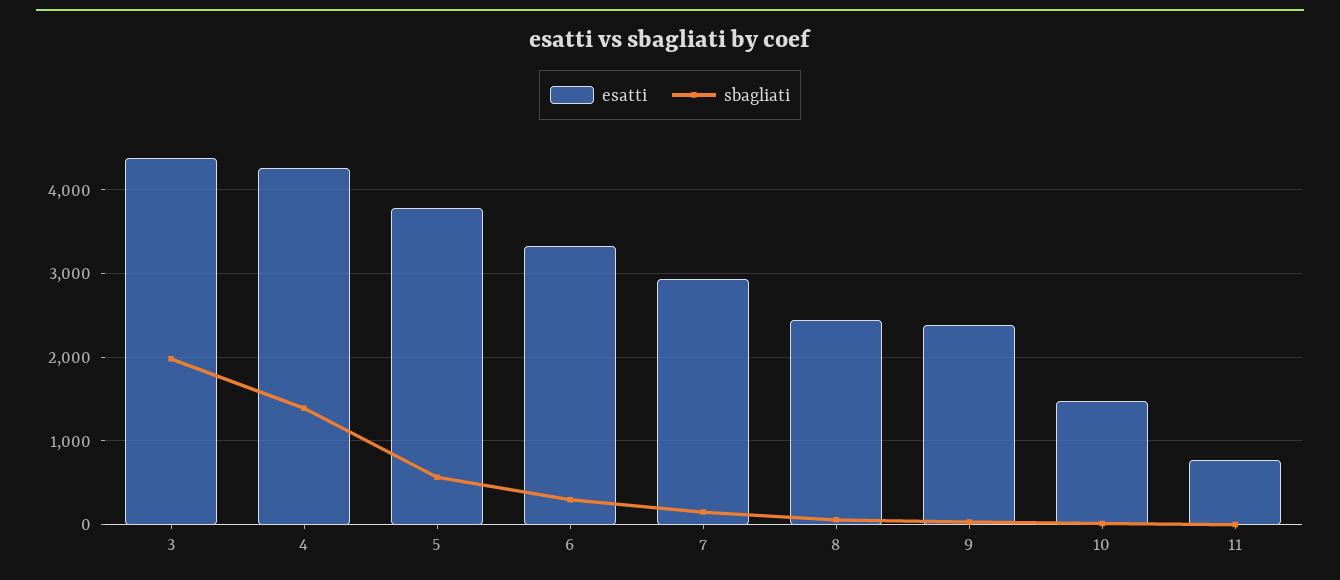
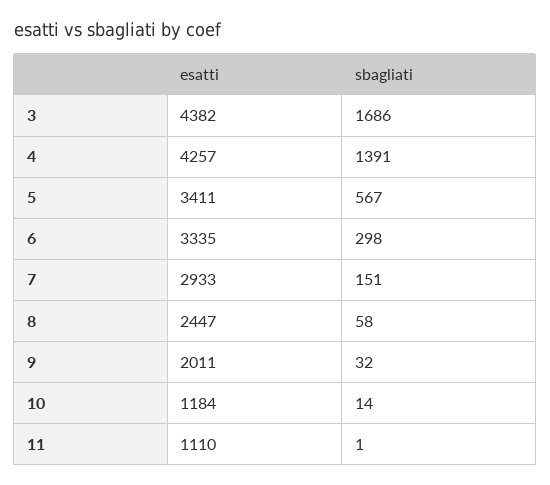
sbagliati, 3: 2000 -> 1686
esatti, 5: 3800 -> 3411
esatti, 9: 2400 -> 2011
esatti, 10: 1500 -> 1184
esatti, 11: 800 -> 1110

